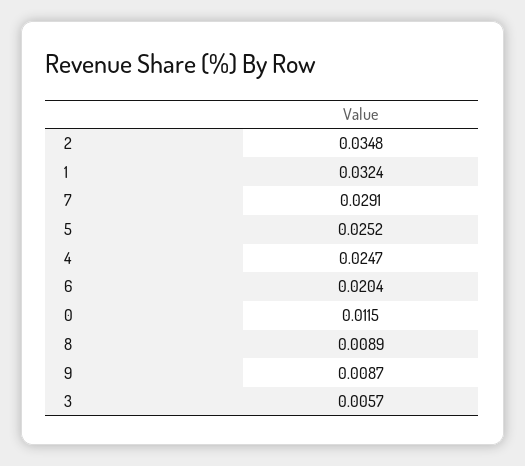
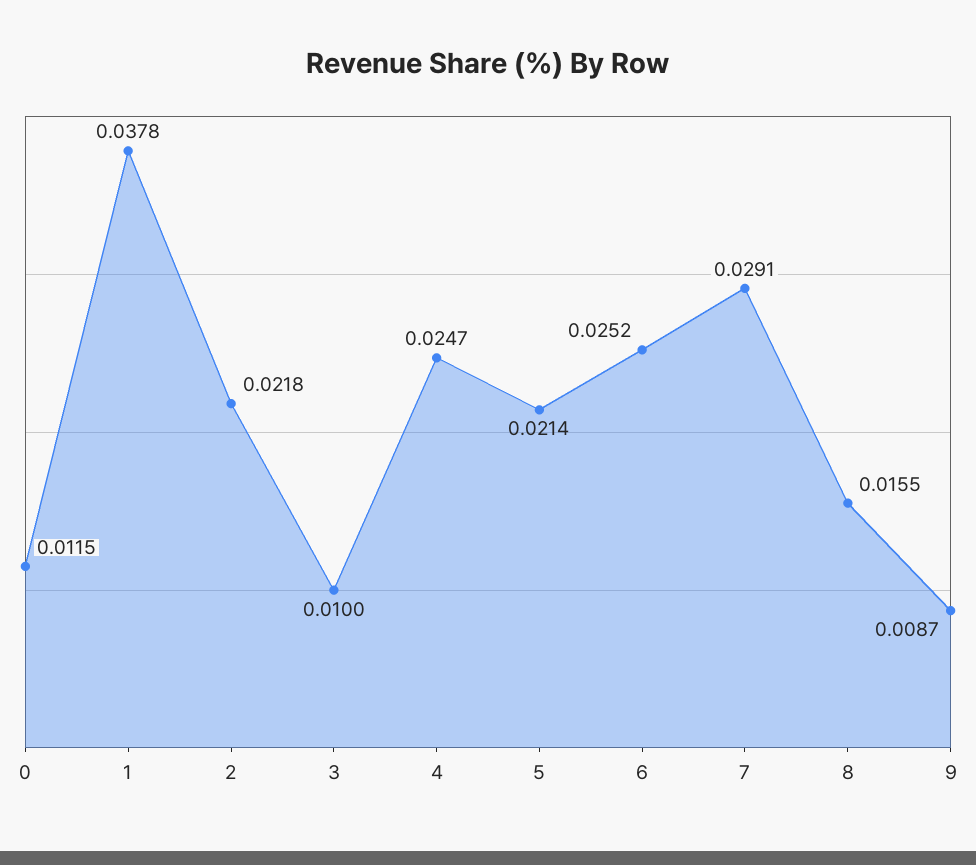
2: 0.0348 -> 0.0218
1: 0.0324 -> 0.0378
5: 0.0252 -> 0.0214
6: 0.0204 -> 0.0252
8: 0.0089 -> 0.0155
3: 0.0057 -> 0.01

